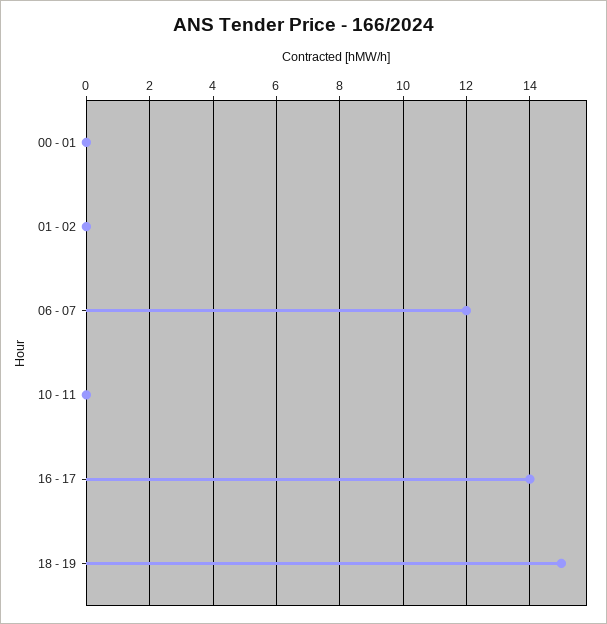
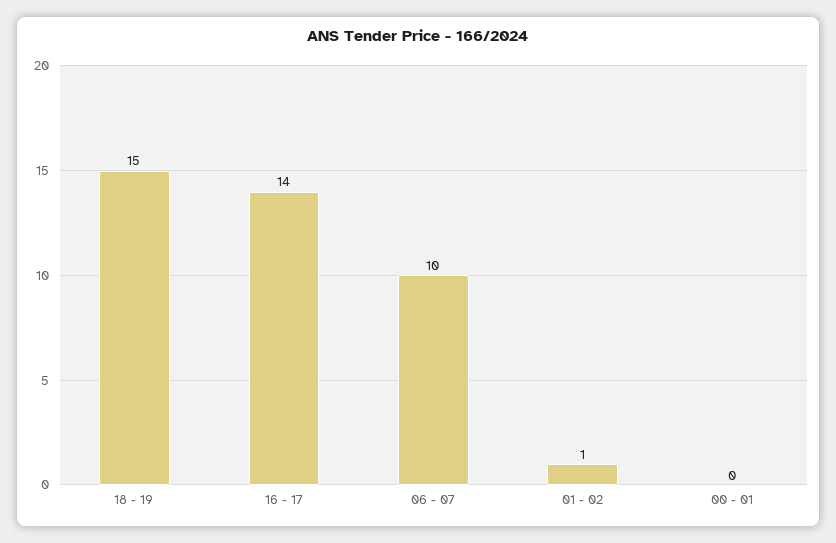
01 - 02: 0 -> 1
06 - 07: 12 -> 10
10 - 11: 0 -> none

